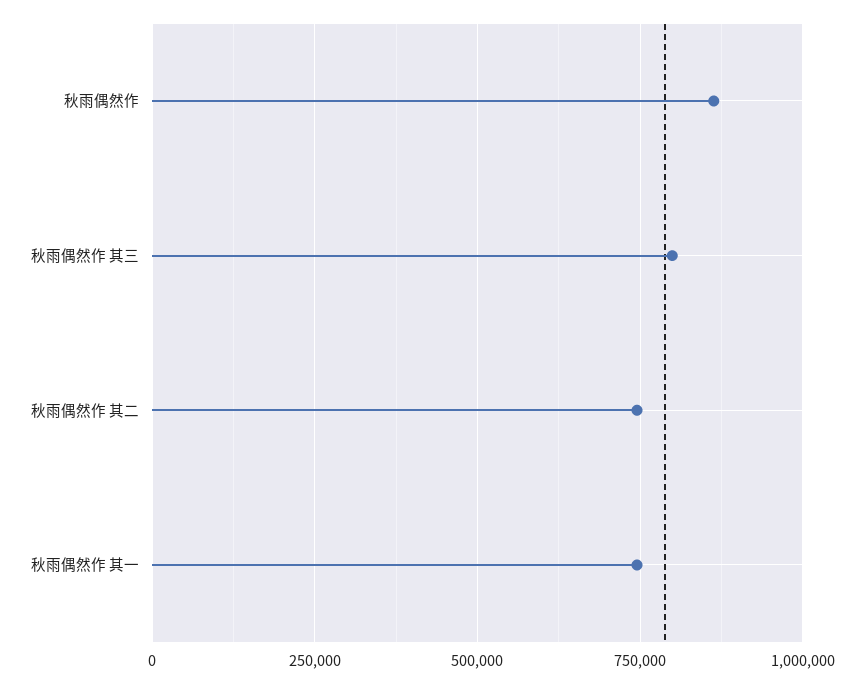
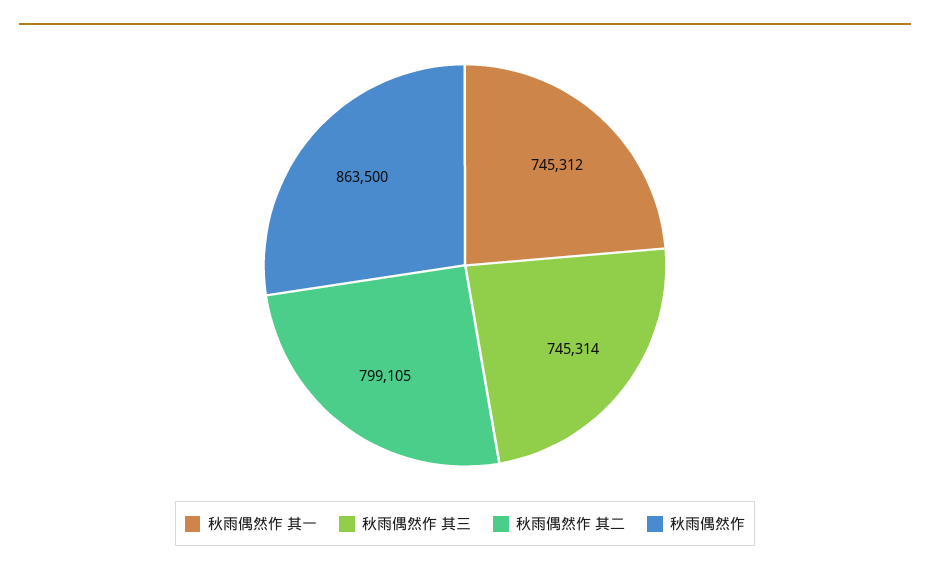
秋雨偶然作 其三: 800000 -> 745314
秋雨偶然作 其二: 750000 -> 799105

